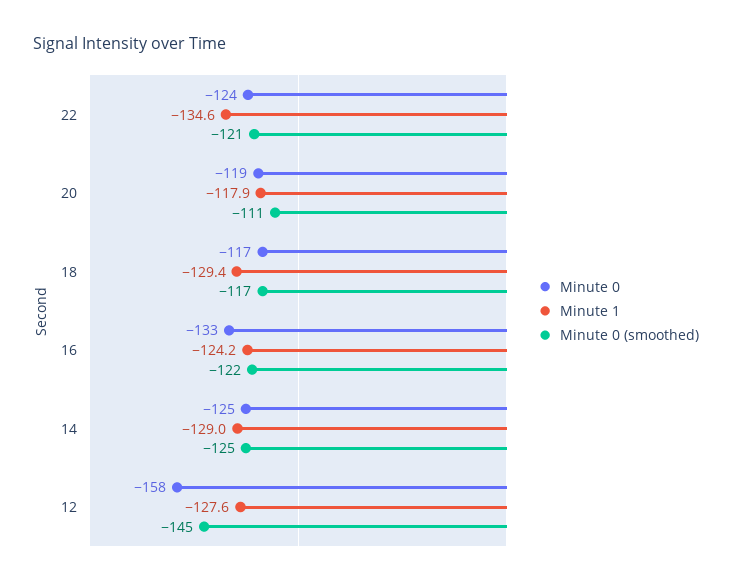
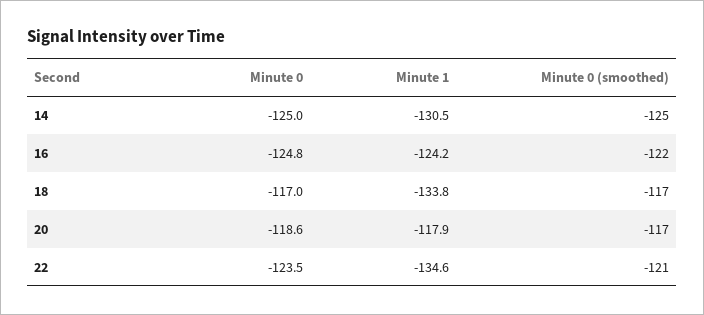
Minute 0 (smoothed), 20: -111 -> -117
Minute 1, 18: -129.4 -> -133.8
Minute 0, 16: -133 -> -124.8
Minute 1, 14: -129 -> -130.5
Minute 0, 12: -158 -> none
Minute 1, 12: -127.6 -> none
Minute 0 (smoothed), 12: -145 -> none

